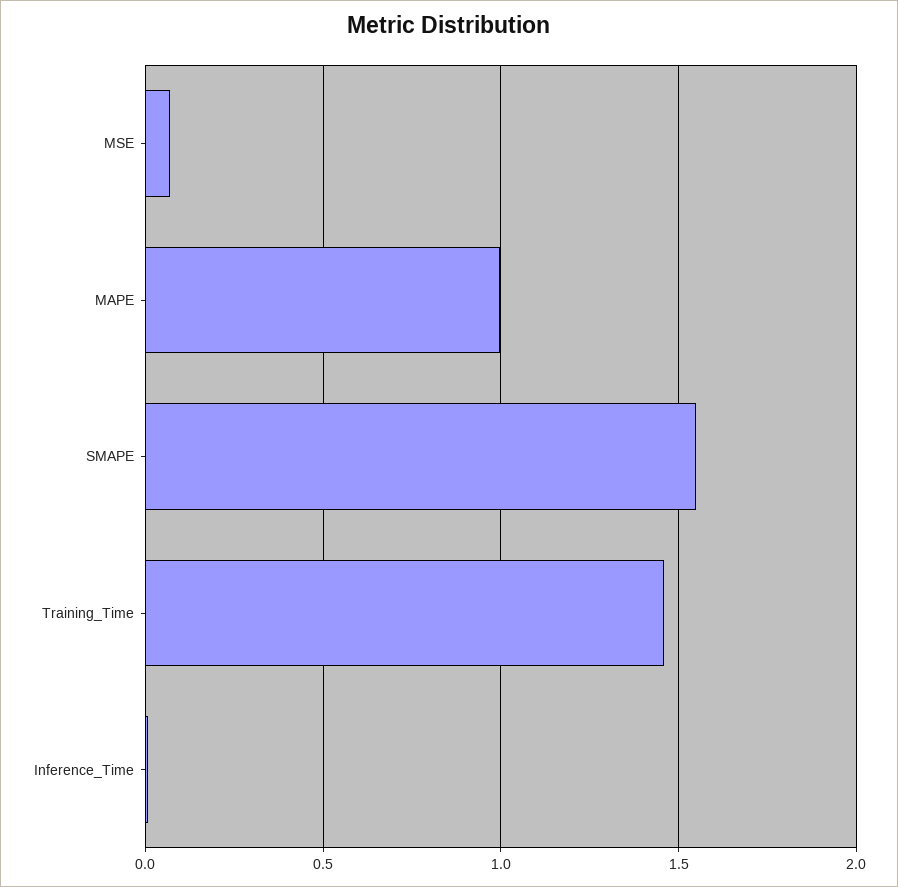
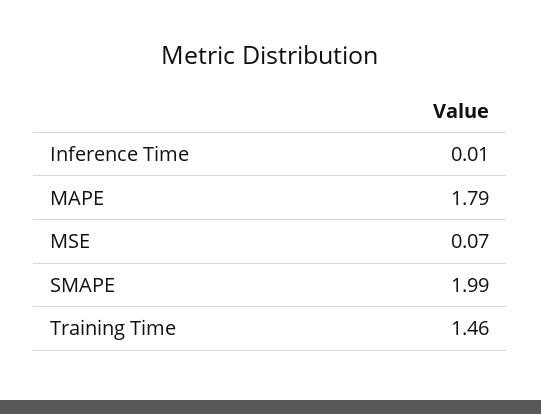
MAPE: 1 -> 1.79
SMAPE: 1.55 -> 1.99

